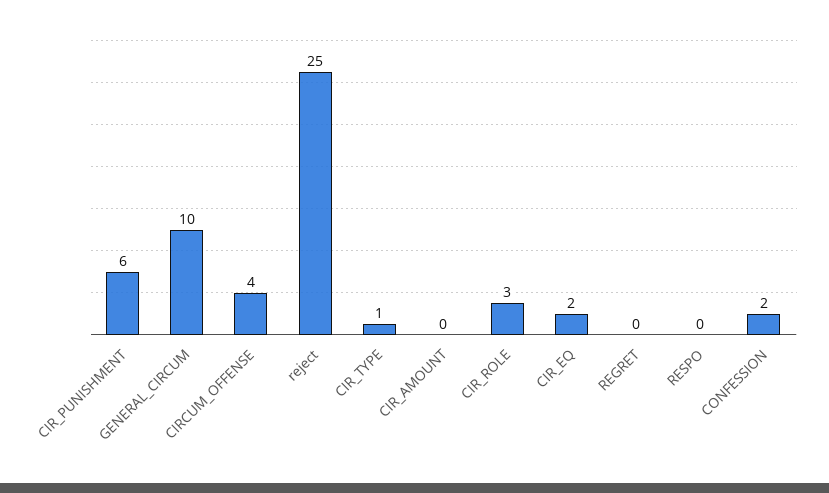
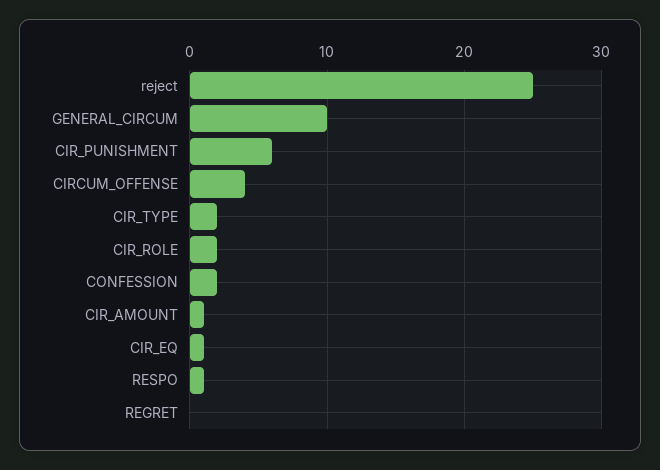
CIR_TYPE: 1 -> 2
CIR_AMOUNT: 0 -> 1
CIR_ROLE: 3 -> 2
CIR_EQ: 2 -> 1
RESPO: 0 -> 1

